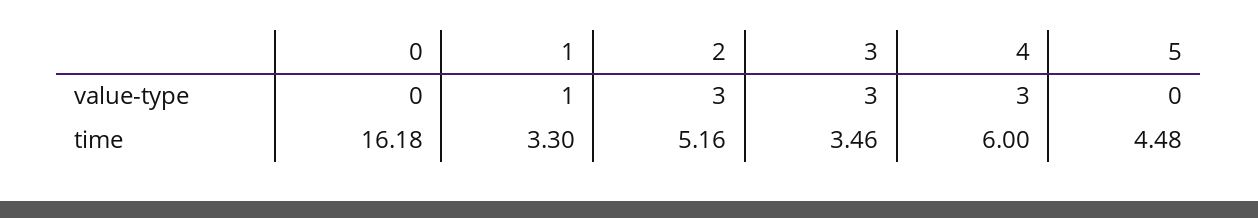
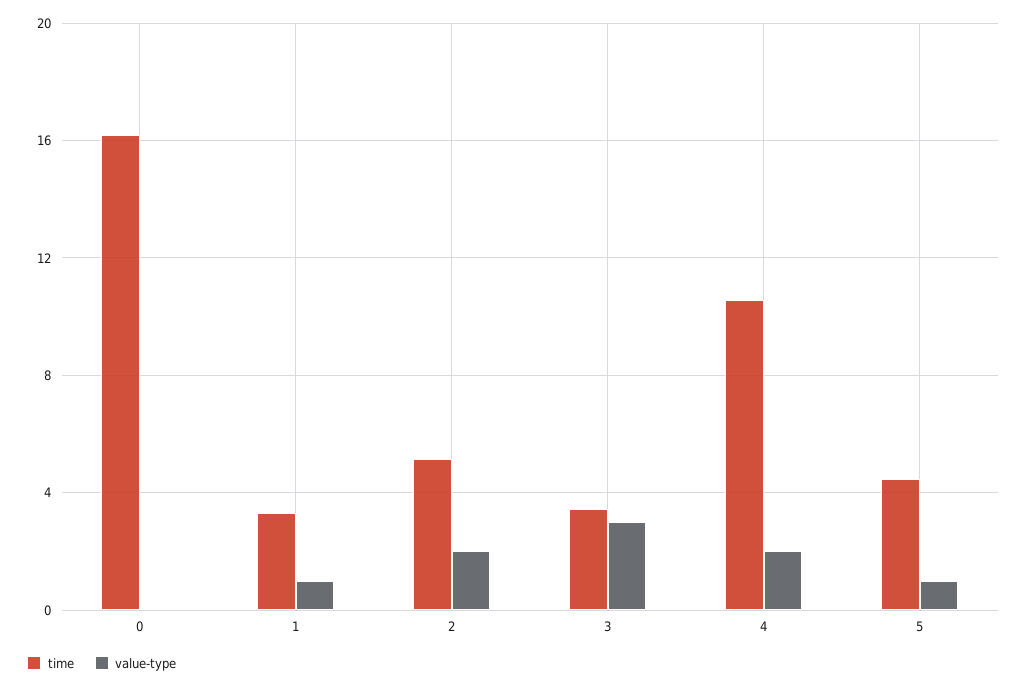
value-type, 2: 3 -> 2
value-type, 4: 3 -> 2
value-type, 5: 0 -> 1
time, 4: 6 -> 10.5

